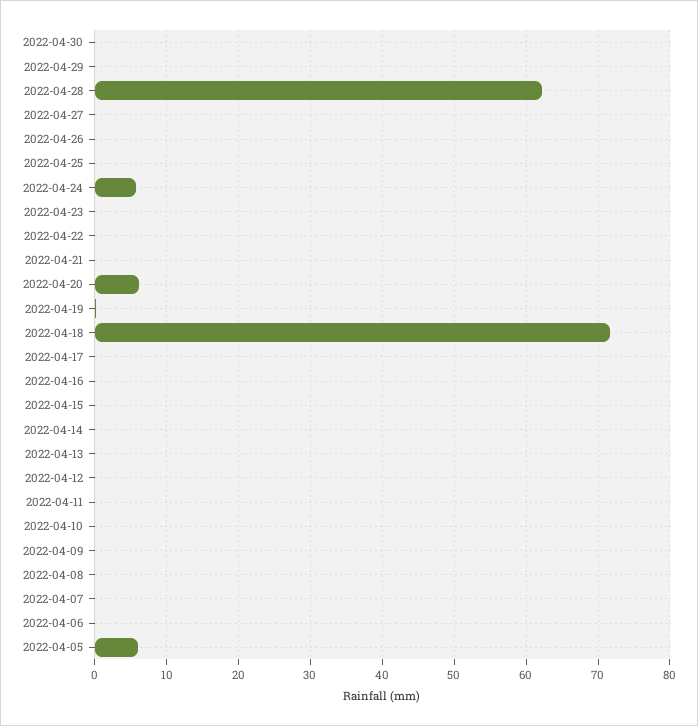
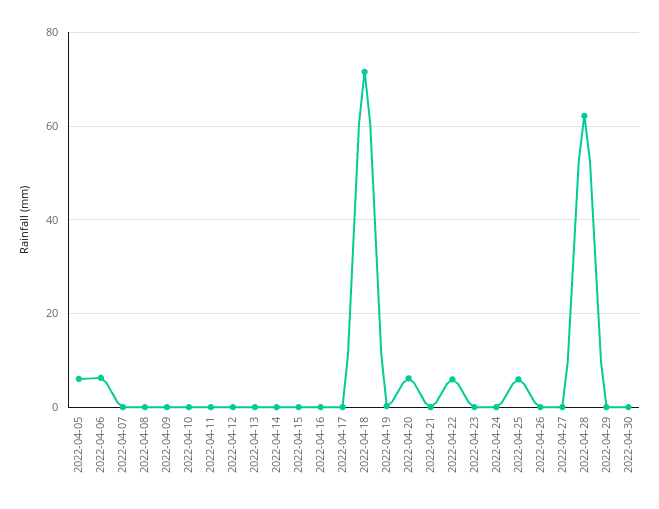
2022-04-25: 0 -> 6
2022-04-24: 6 -> 0
2022-04-22: 0 -> 6
2022-04-06: 0 -> 6

